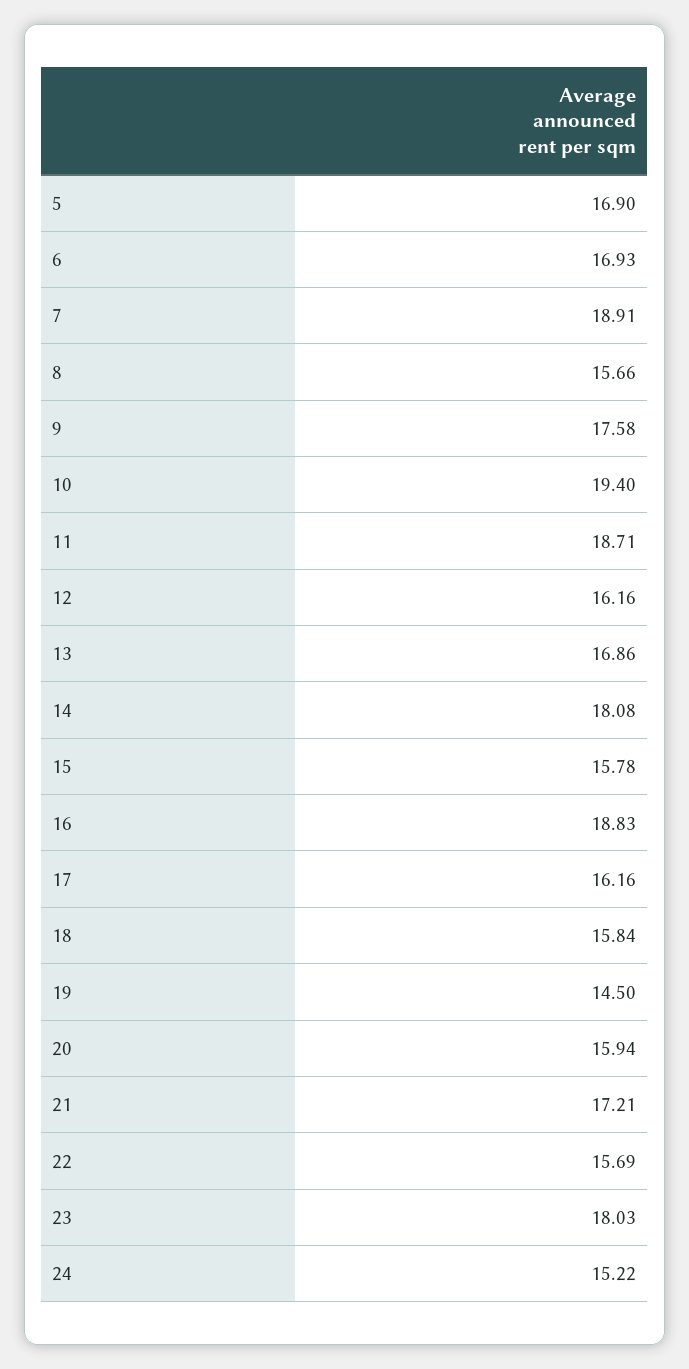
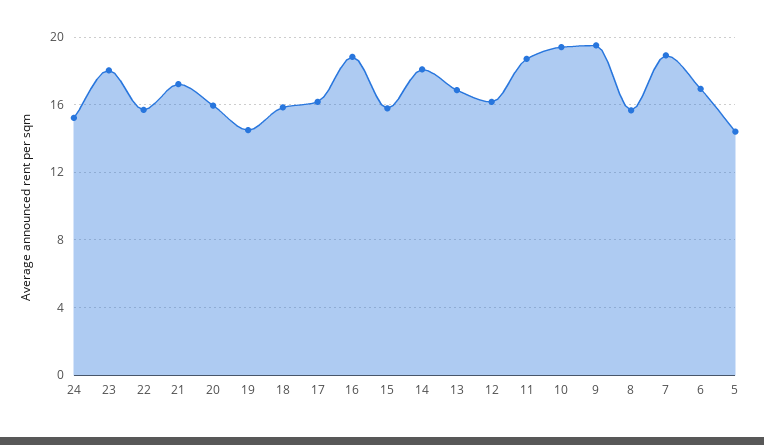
5: 16.9 -> 14.5
9: 17.58 -> 19.5

